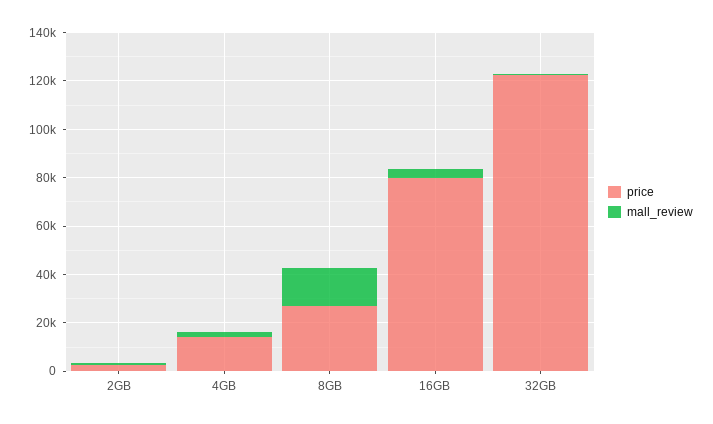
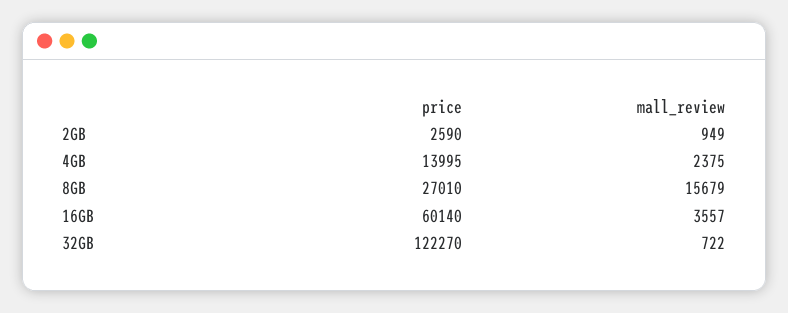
price, 16GB: 80000 -> 60140

